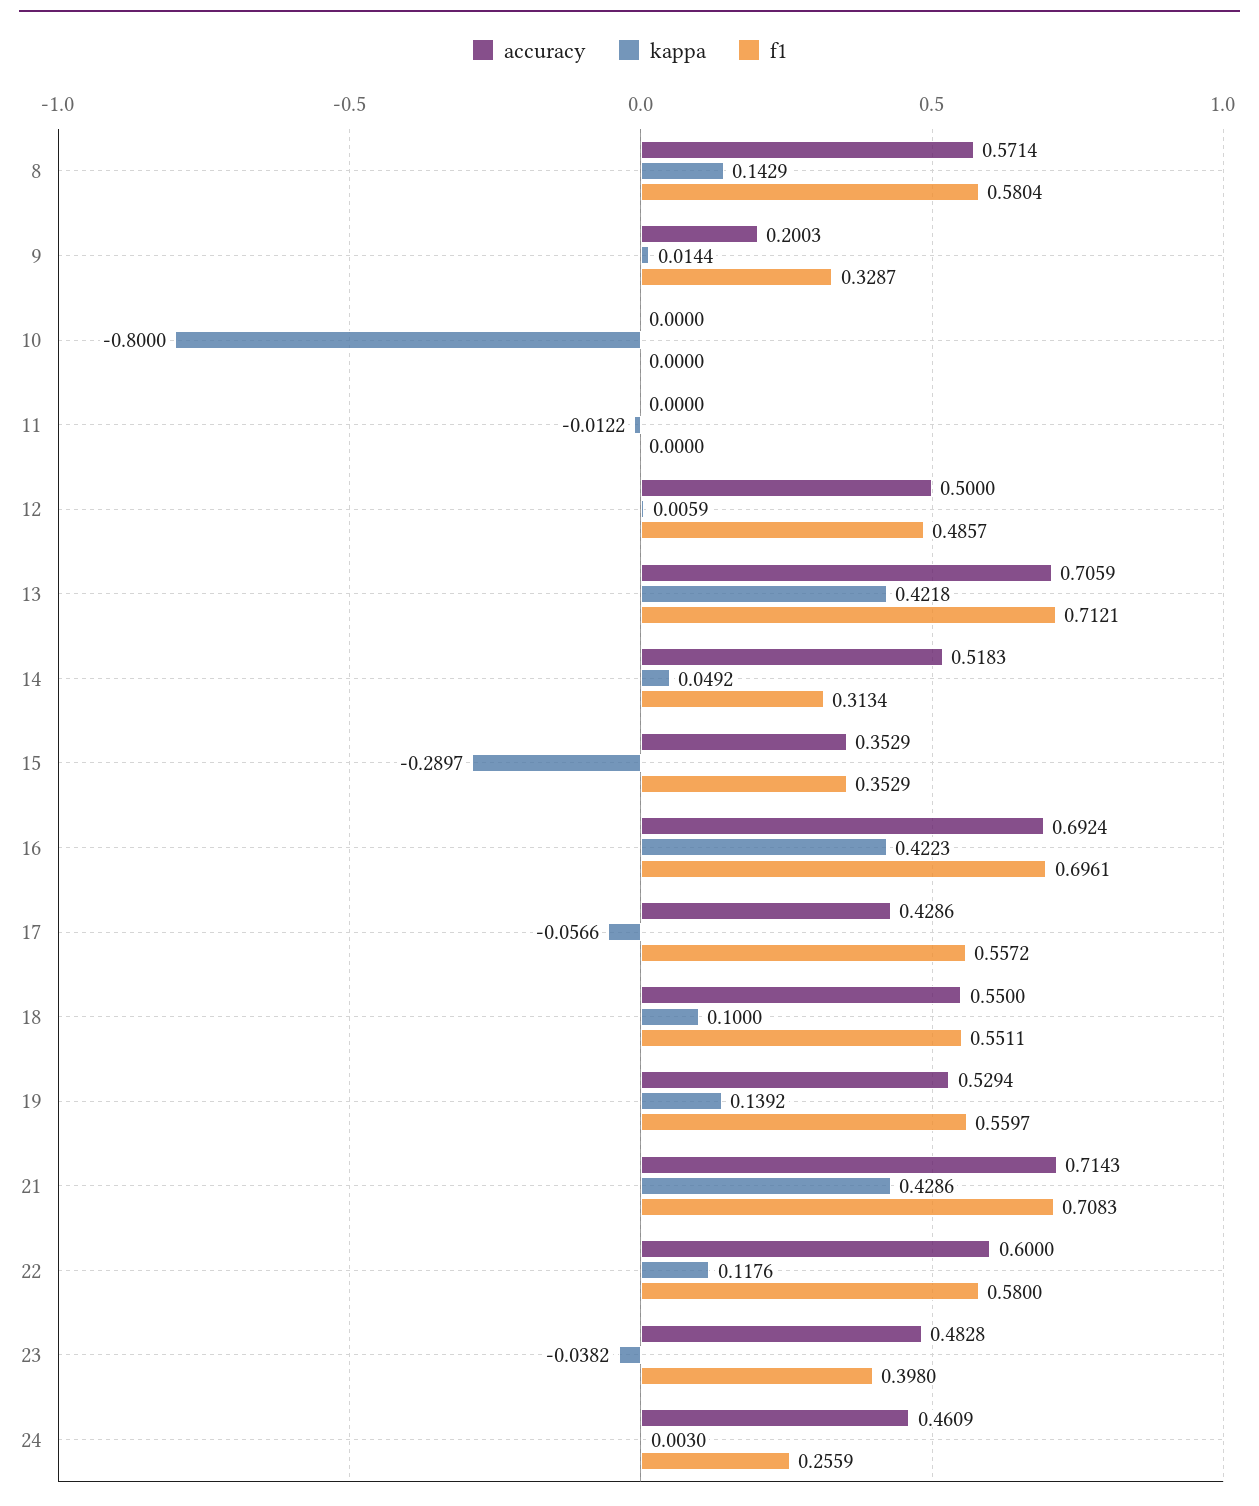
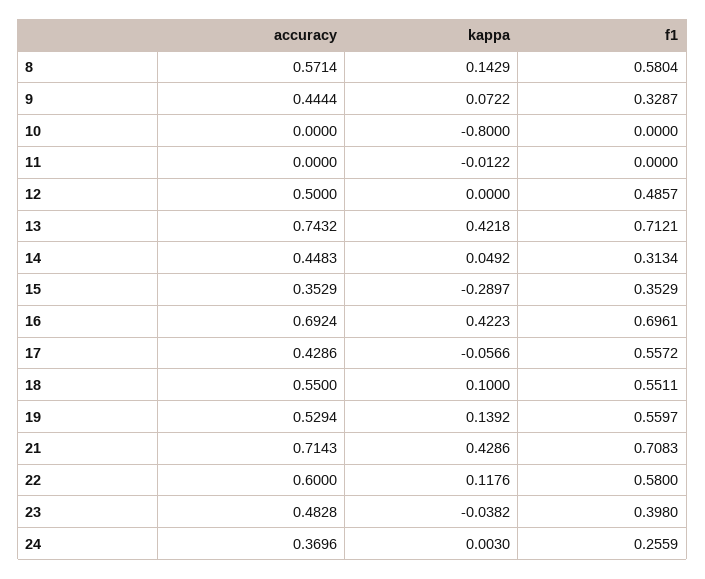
accuracy, 9: 0.2003 -> 0.4444
kappa, 9: 0.0144 -> 0.0722
kappa, 12: 0.0059 -> 0
accuracy, 13: 0.7059 -> 0.7432
accuracy, 14: 0.5183 -> 0.4483
accuracy, 24: 0.4609 -> 0.3696

